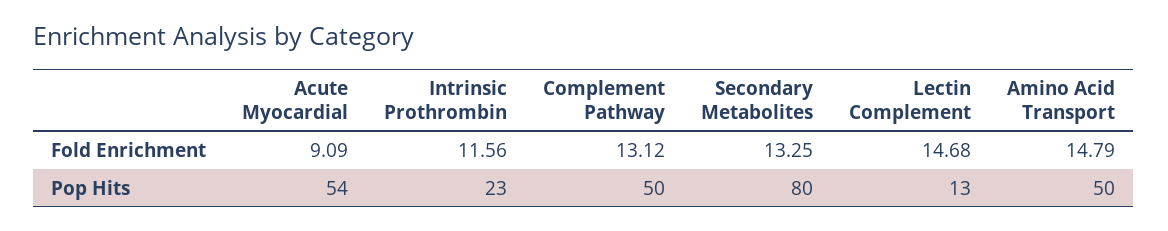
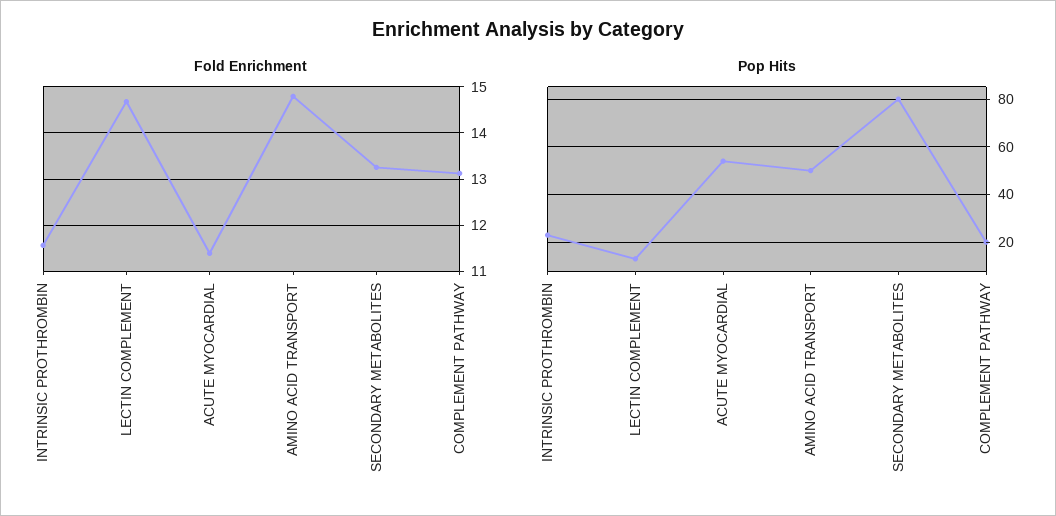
Fold Enrichment, Acute Myocardial: 9.09 -> 11.4
Pop Hits, Complement Pathway: 50 -> 20

